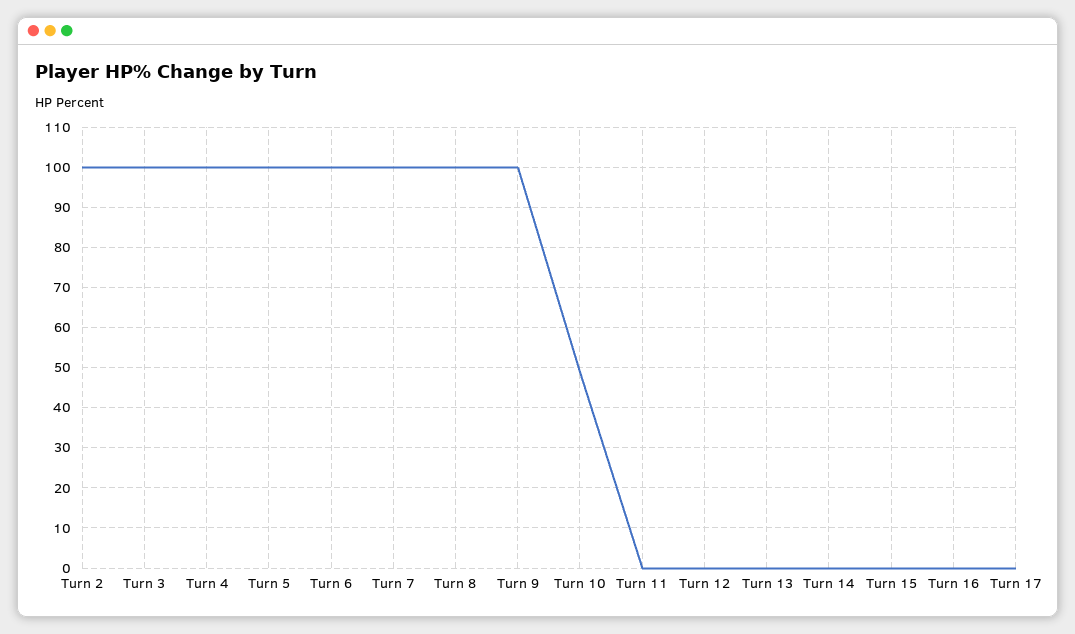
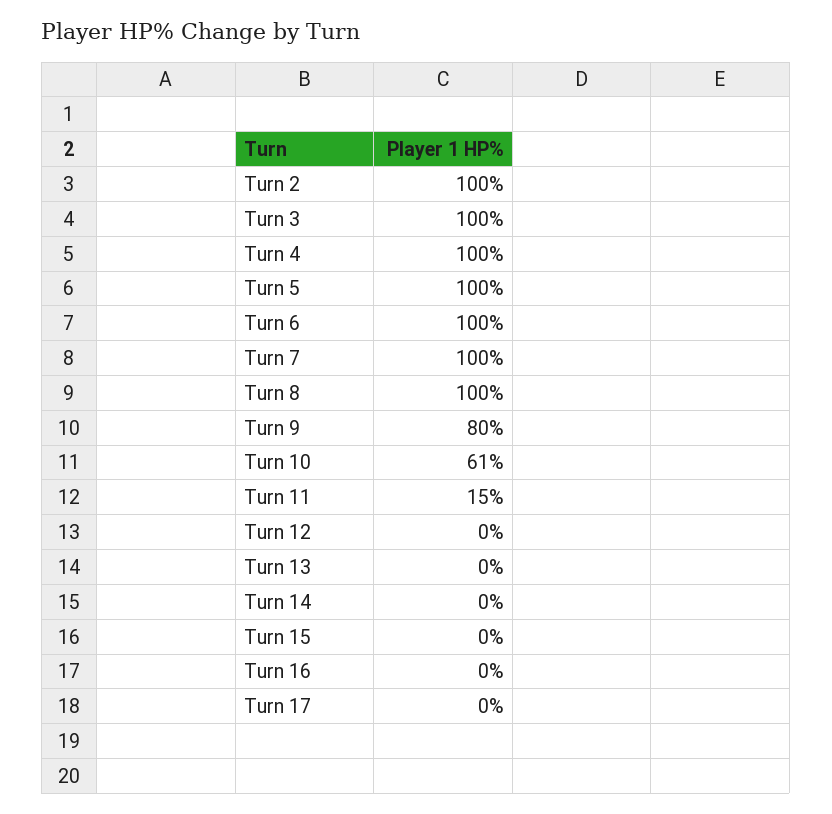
Turn 9: 100 -> 80
Turn 10: 50 -> 61
Turn 11: 0 -> 15

